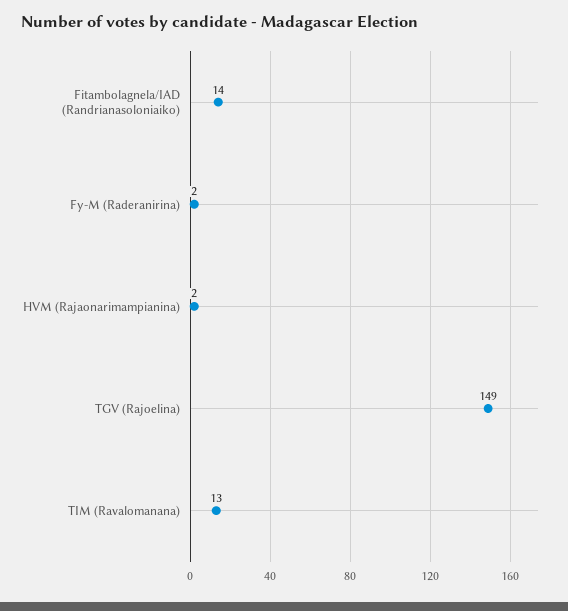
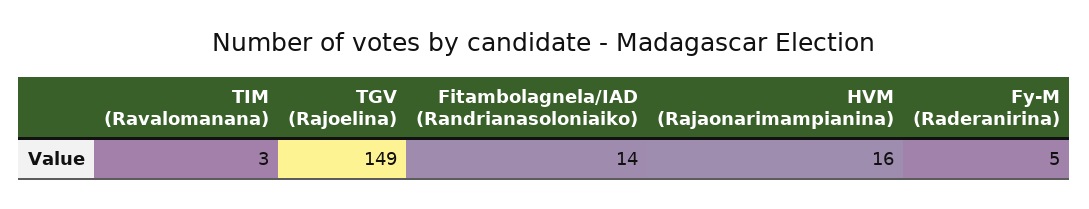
Fy-M (Raderanirina): 2 -> 5
HVM (Rajaonarimampianina): 2 -> 16
TIM (Ravalomanana): 13 -> 3

